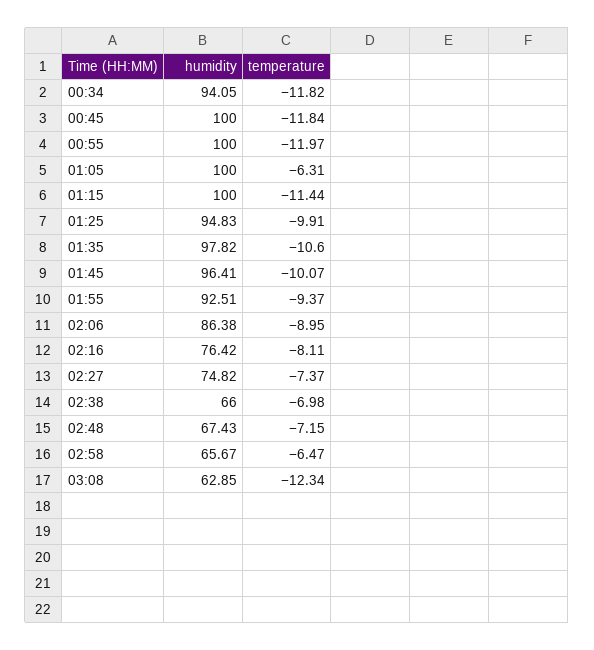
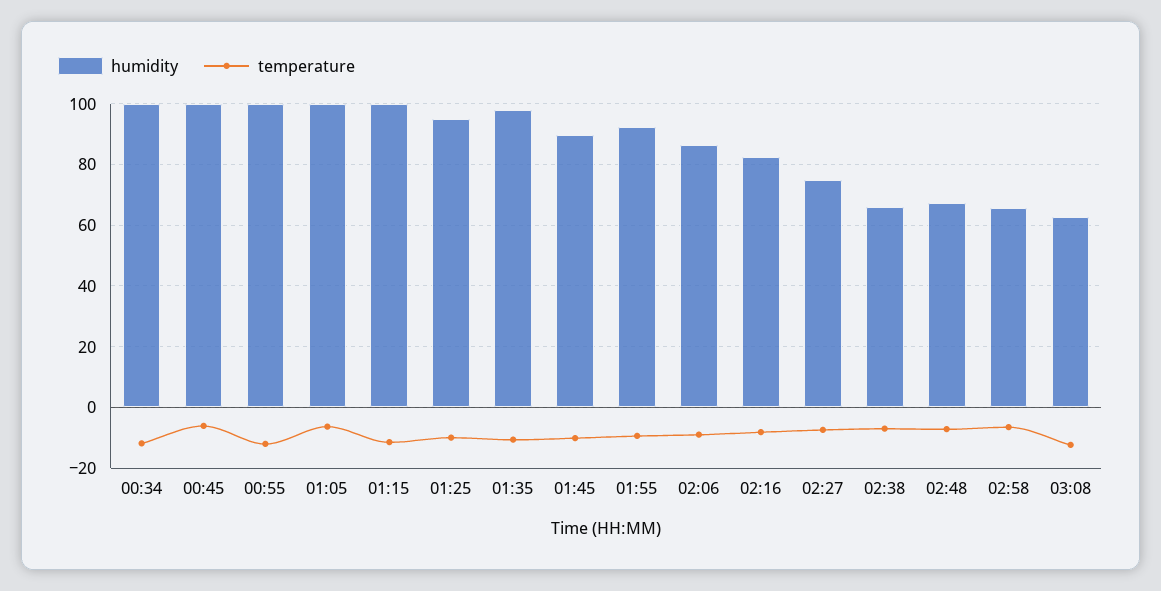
humidity, 00:34: 94.05 -> 100
temperature, 00:45: -11.84 -> -6
humidity, 01:45: 96.41 -> 90
humidity, 02:16: 76.42 -> 82

